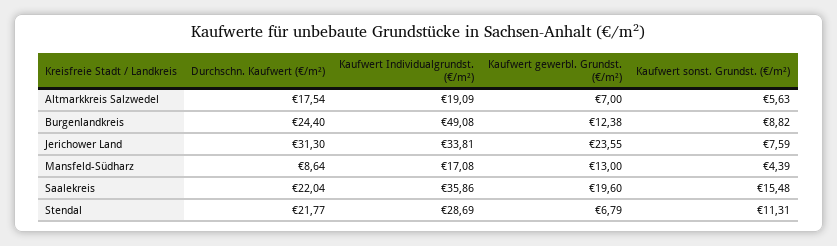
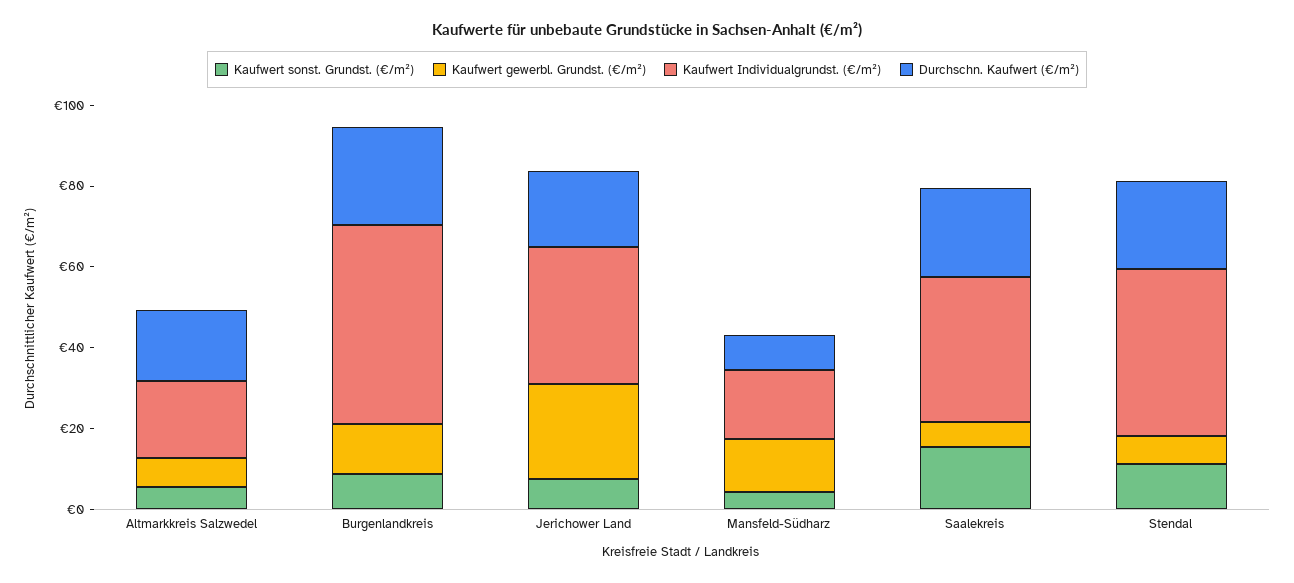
Durchschn. Kaufwert (€/m²), Jerichower Land: 31.3 -> 20
Kaufwert gewerbl. Grundst. (€/m²), Saalekreis: 19.6 -> 5
Kaufwert Individualgrundst. (€/m²), Stendal: 28.69 -> 40

